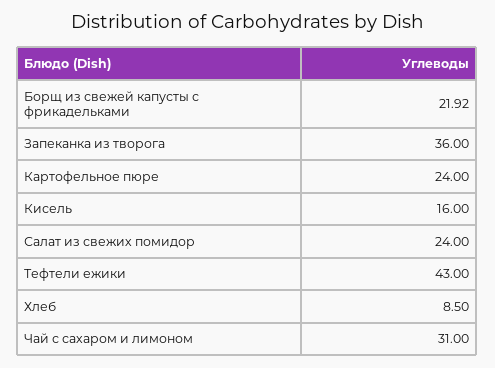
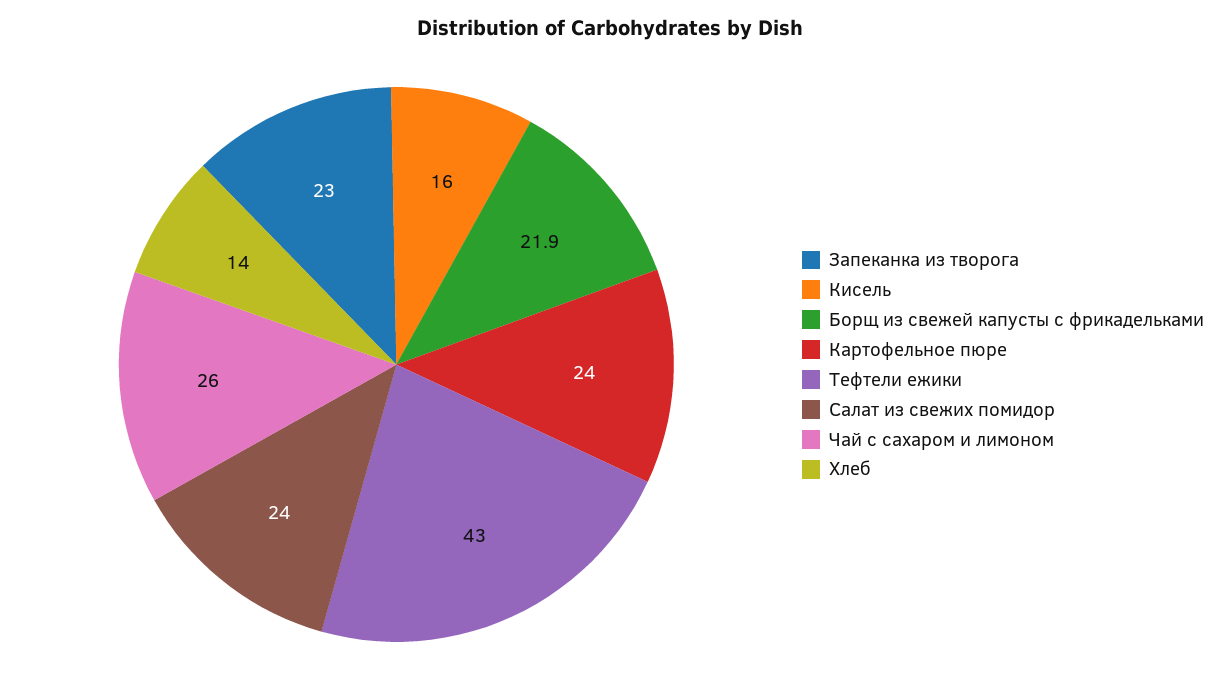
Запеканка из творога: 36 -> 23
Хлеб: 8.5 -> 14
Чай с сахаром и лимоном: 31 -> 26

